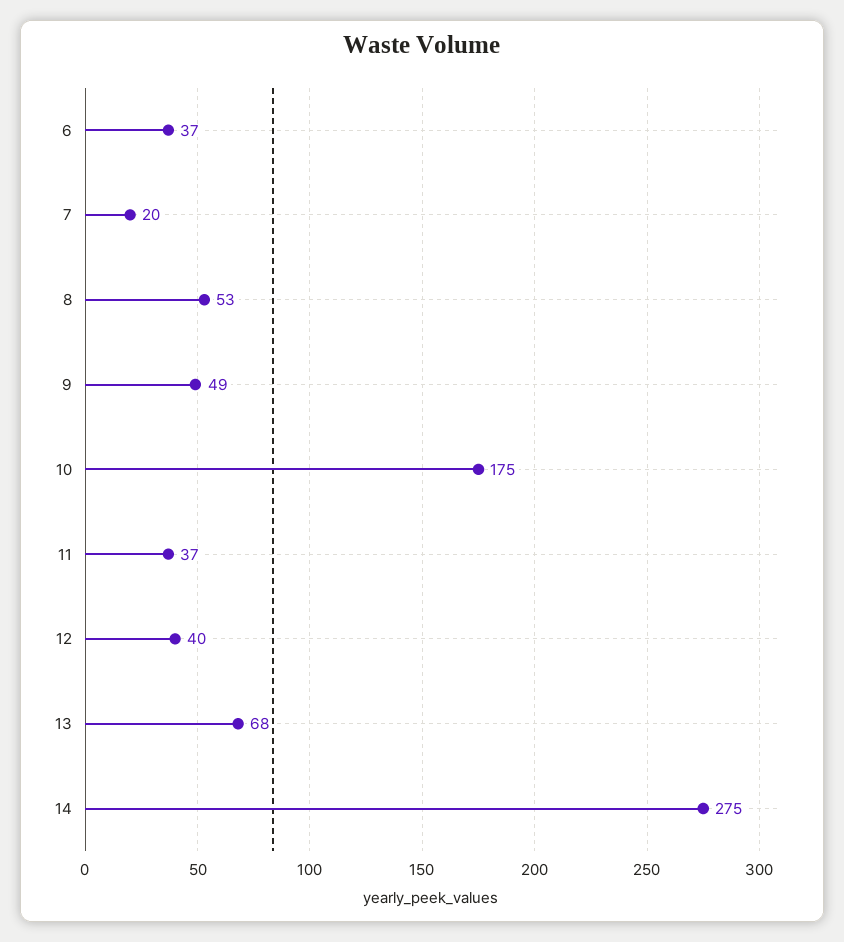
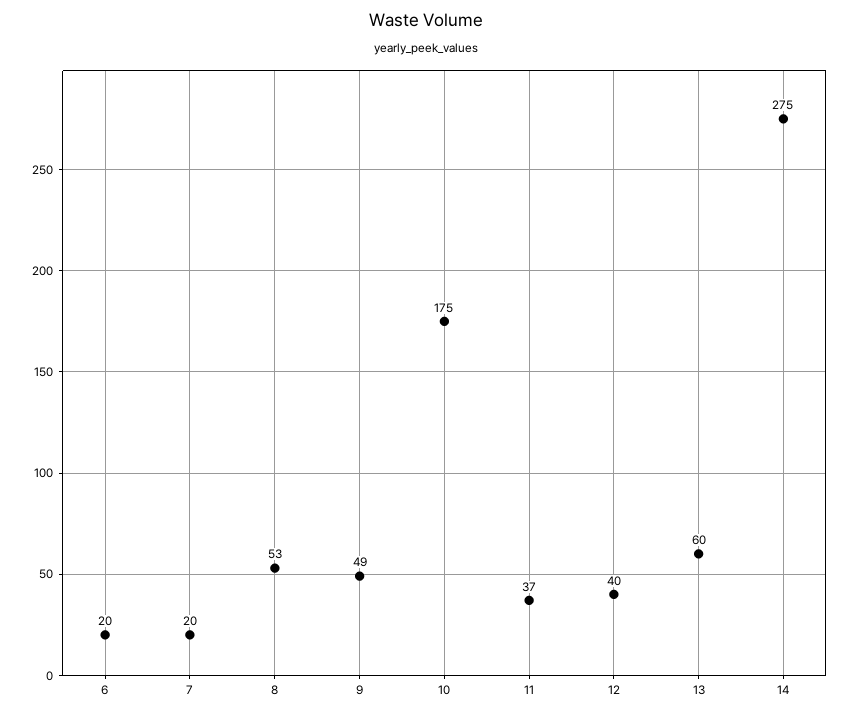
6: 37 -> 20
13: 68 -> 60

